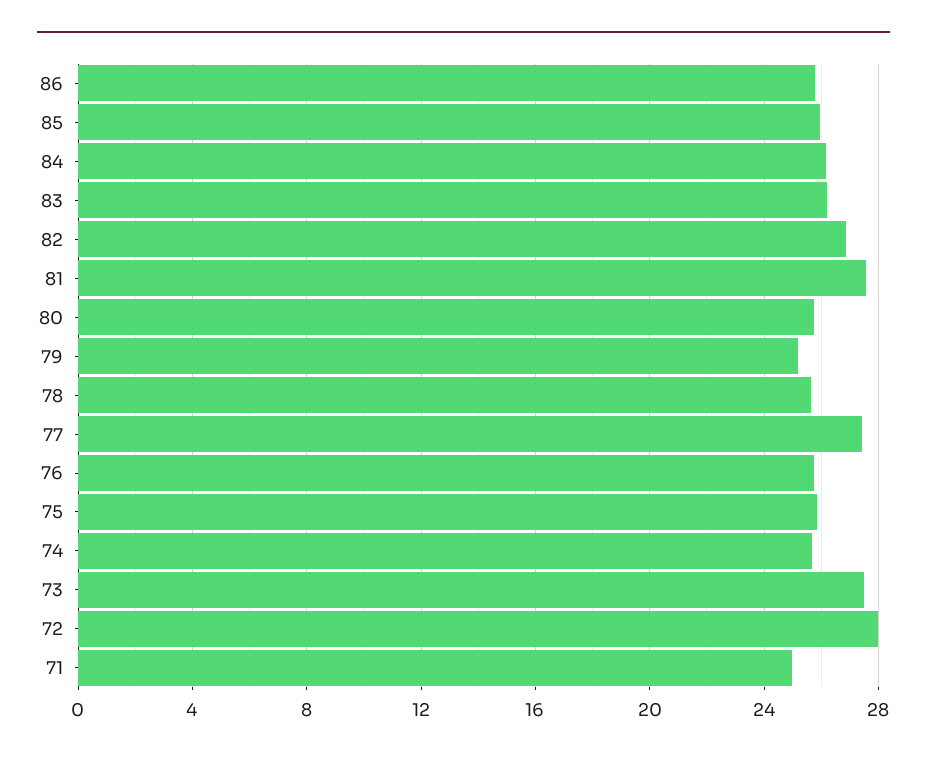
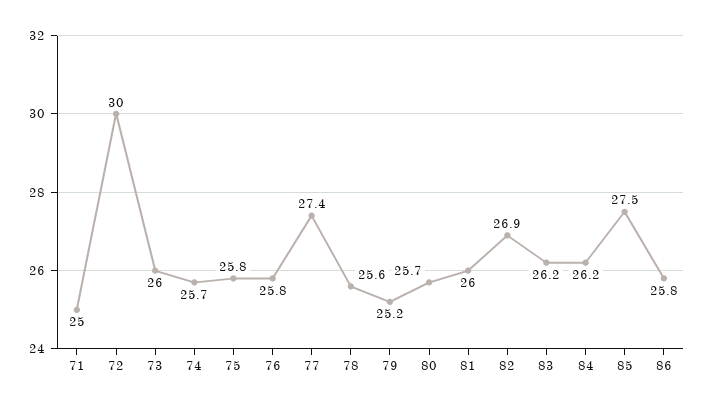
85: 26 -> 27.5
81: 27.5 -> 26
73: 27.5 -> 26
72: 28 -> 30

